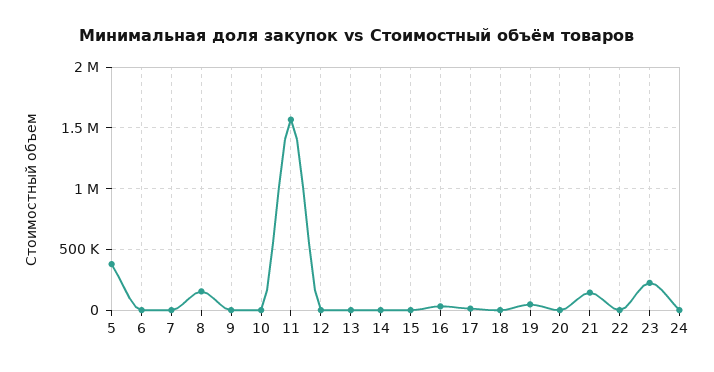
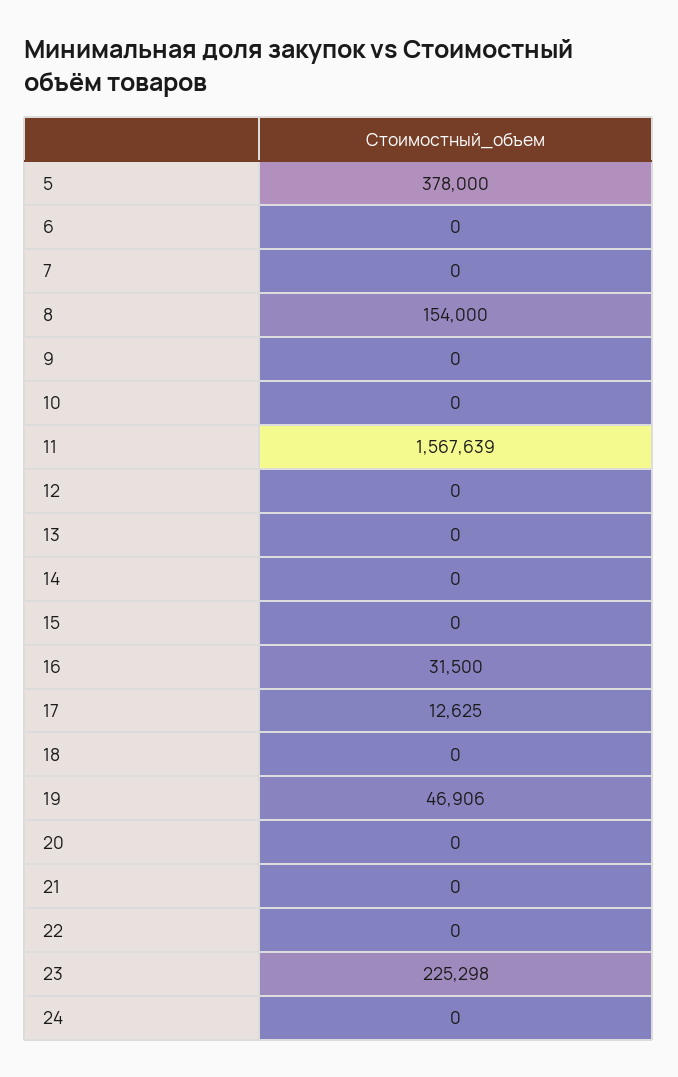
21: 150000 -> 0

